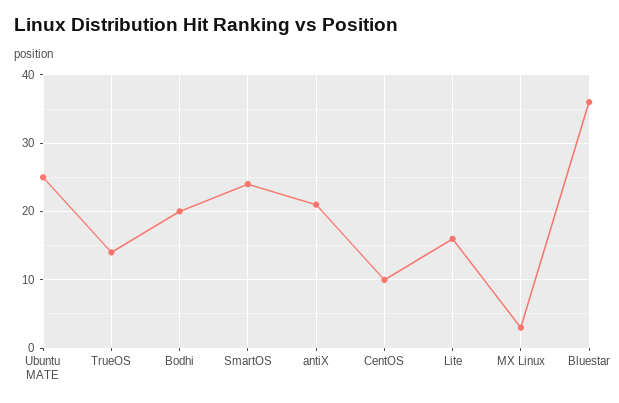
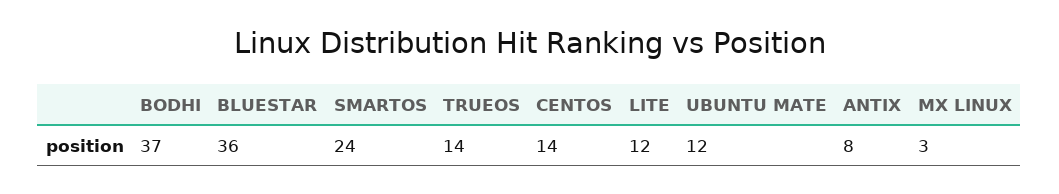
Ubuntu MATE: 25 -> 12
Bodhi: 20 -> 37
antiX: 21 -> 8
CentOS: 10 -> 14
Lite: 16 -> 12

